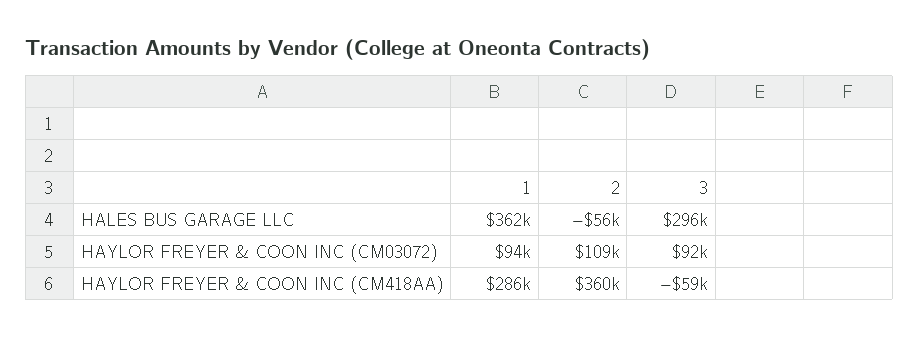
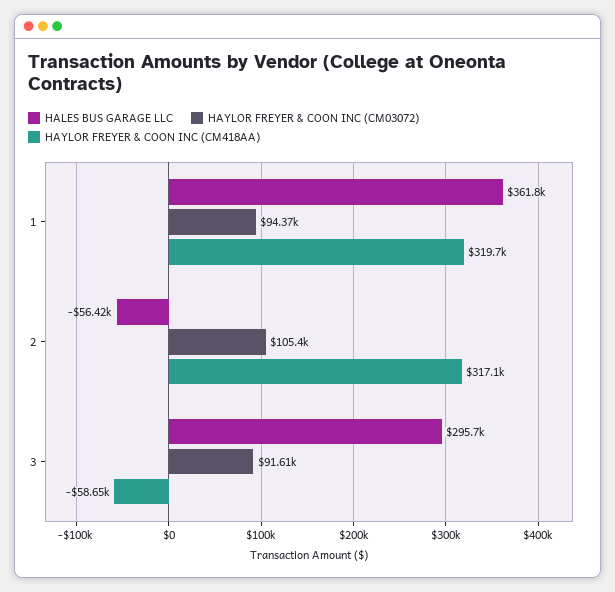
HAYLOR FREYER & COON INC (CM03072), 2: 109000 -> 105400
HAYLOR FREYER & COON INC (CM418AA), 1: 286000 -> 319700
HAYLOR FREYER & COON INC (CM418AA), 2: 360000 -> 317100

